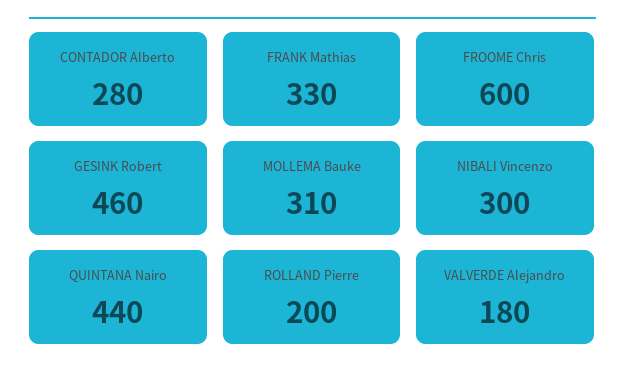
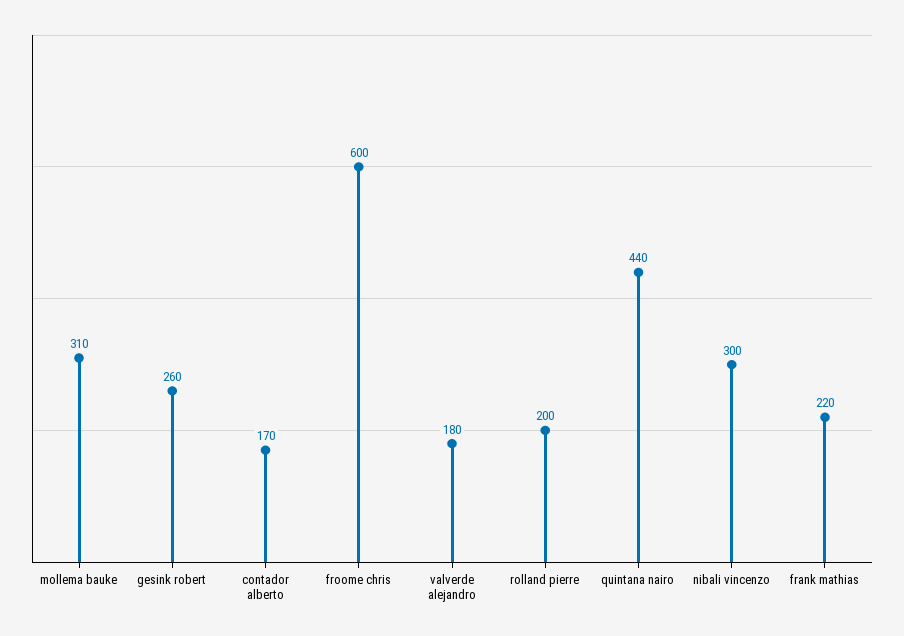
CONTADOR Alberto: 280 -> 170
FRANK Mathias: 330 -> 220
GESINK Robert: 460 -> 260

